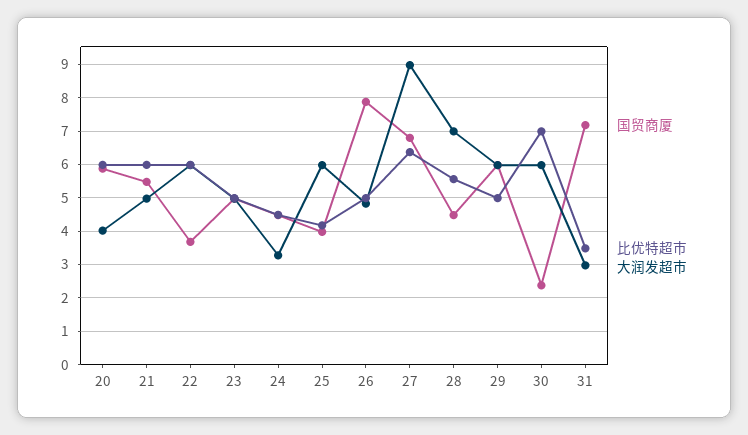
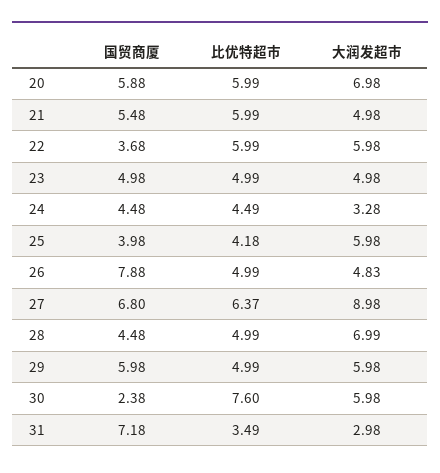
大润发超市, 20: 4 -> 6.98
比优特超市, 28: 5.6 -> 4.99
比优特超市, 30: 7 -> 7.6

